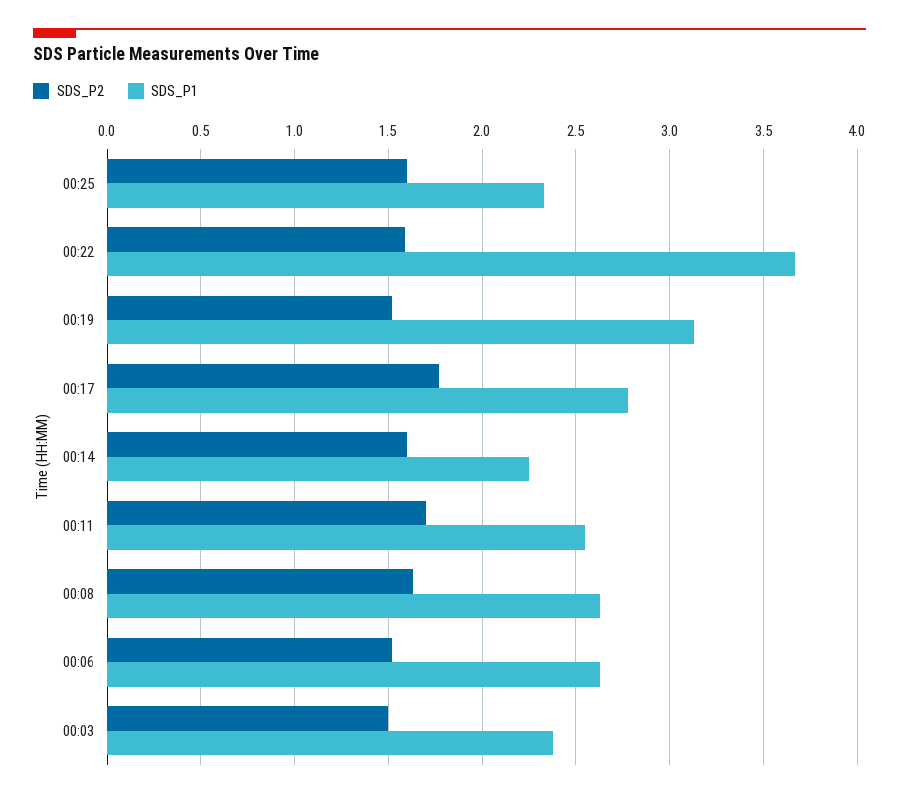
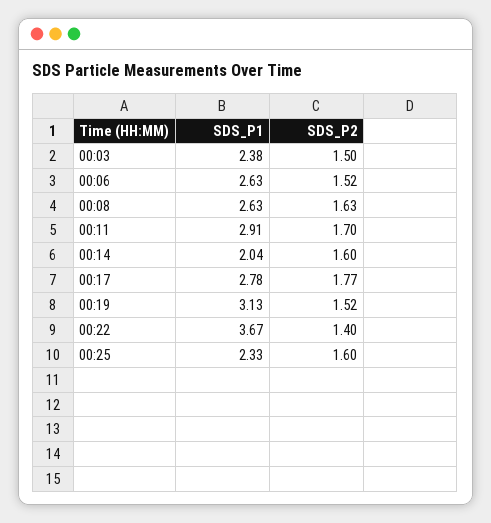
SDS_P2, 00:22: 1.6 -> 1.4
SDS_P1, 00:14: 2.25 -> 2.04
SDS_P1, 00:11: 2.55 -> 2.91

